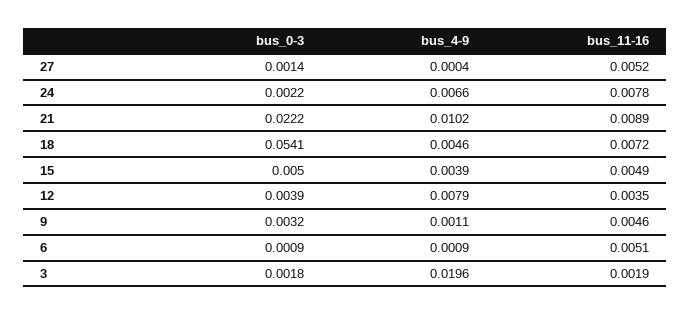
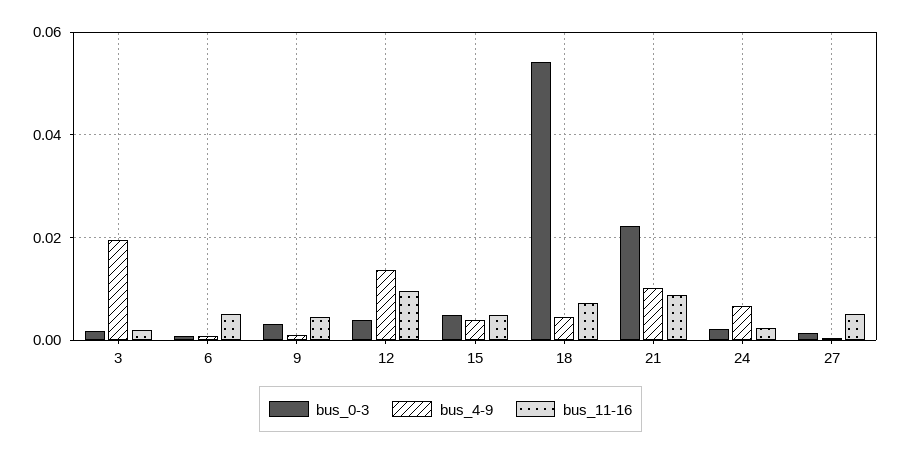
bus_11-16, 24: 0.0078 -> 0.002
bus_4-9, 12: 0.0079 -> 0.014
bus_11-16, 12: 0.0035 -> 0.01

